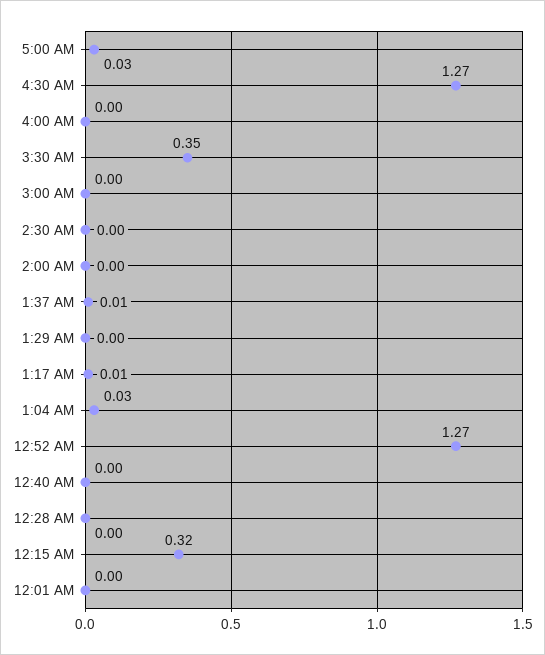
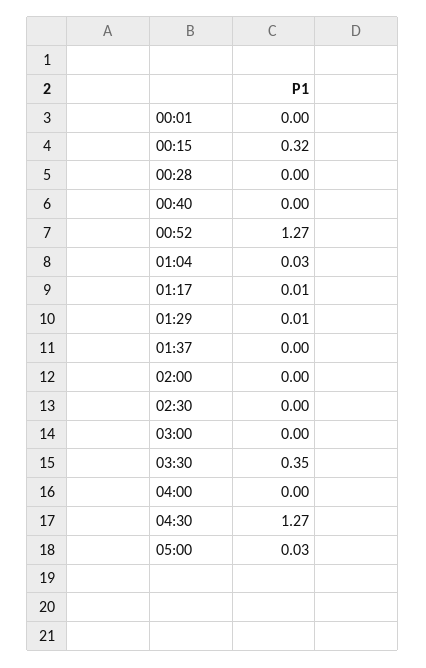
1:37 AM: 0.01 -> 0
1:29 AM: 0 -> 0.01

